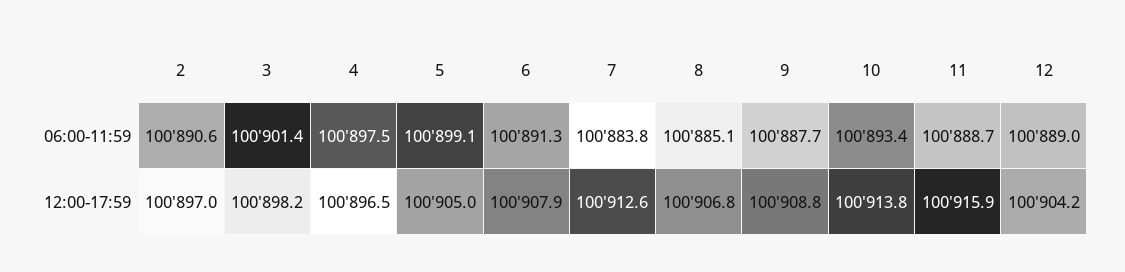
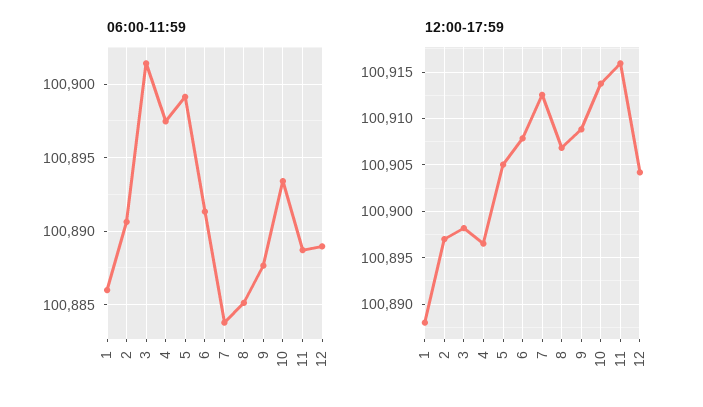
06:00-11:59, 1: none -> 100886
12:00-17:59, 1: none -> 100888

